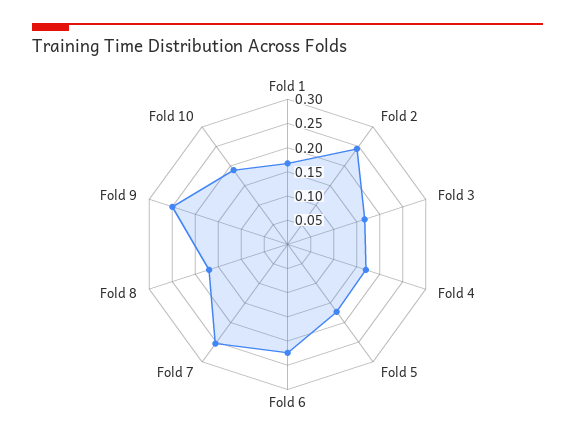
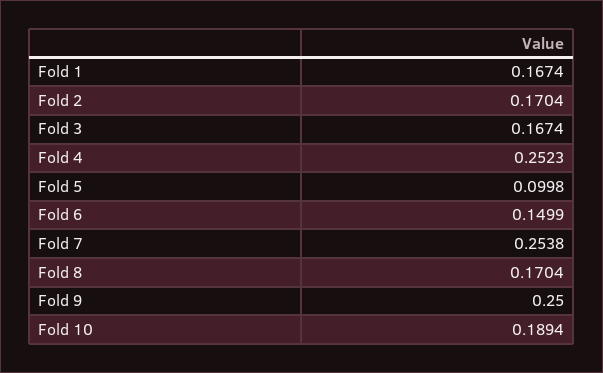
Fold 2: 0.25 -> 0.1704
Fold 4: 0.175 -> 0.2523
Fold 5: 0.175 -> 0.0998
Fold 6: 0.225 -> 0.1499

